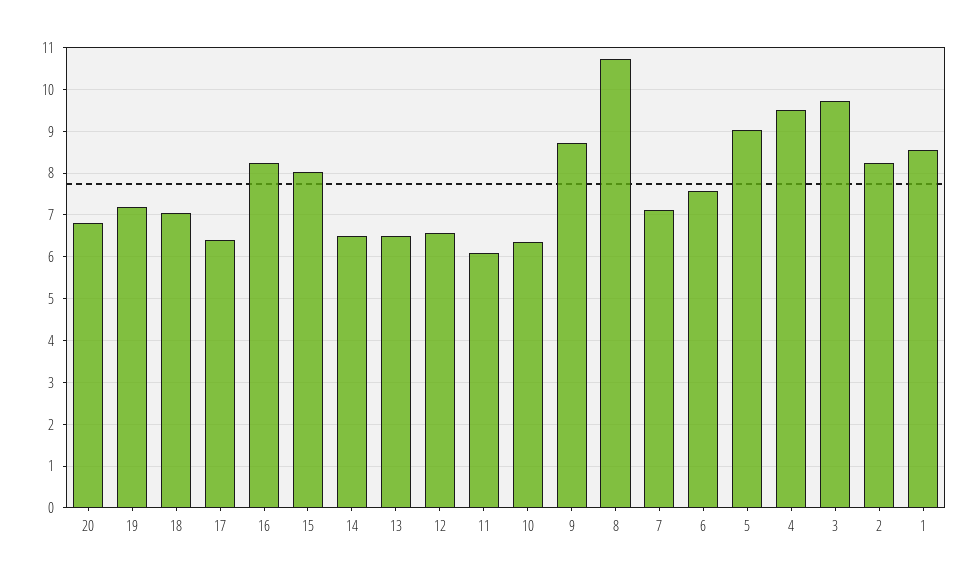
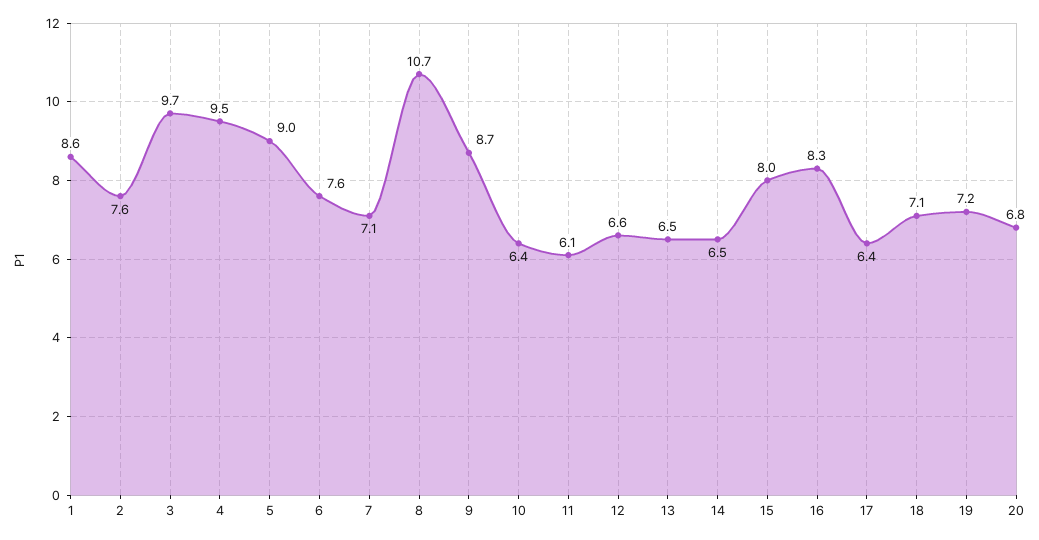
2: 8.2 -> 7.6

